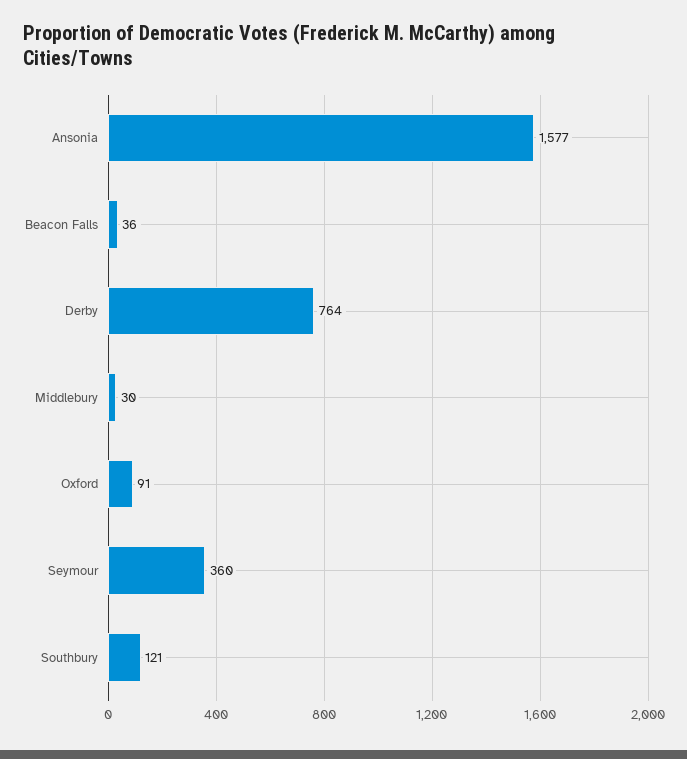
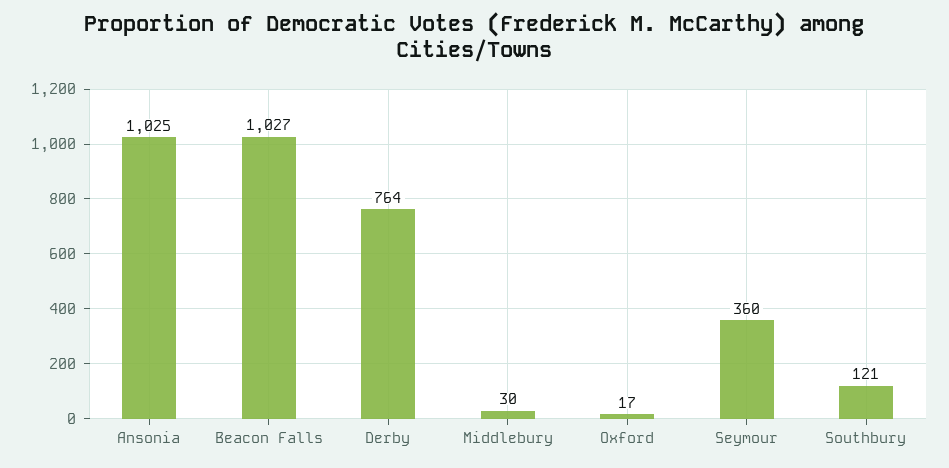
Ansonia: 1577 -> 1025
Beacon Falls: 36 -> 1027
Oxford: 91 -> 17

